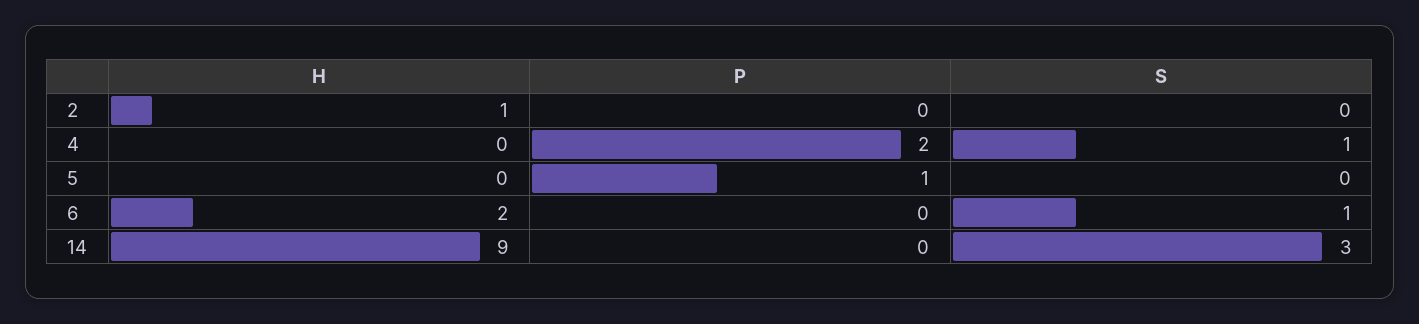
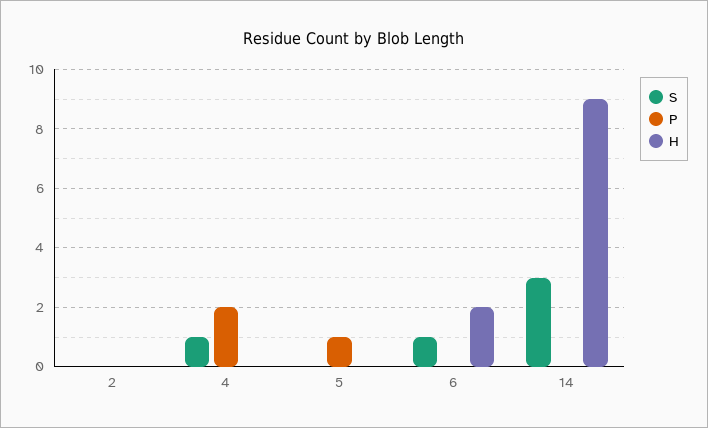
H, 2: 1 -> 0

